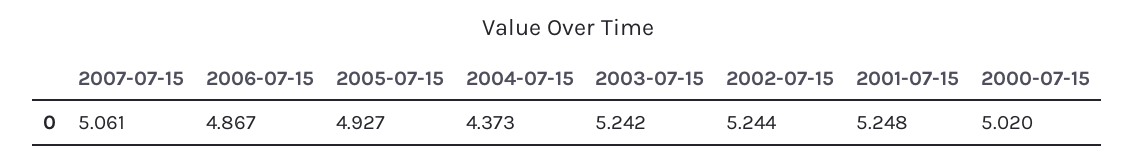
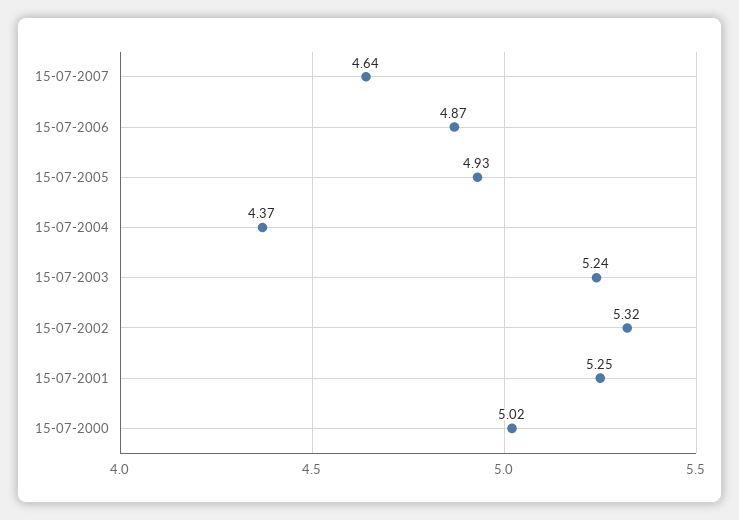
2007-07-15: 5.061 -> 4.64
2002-07-15: 5.244 -> 5.32

